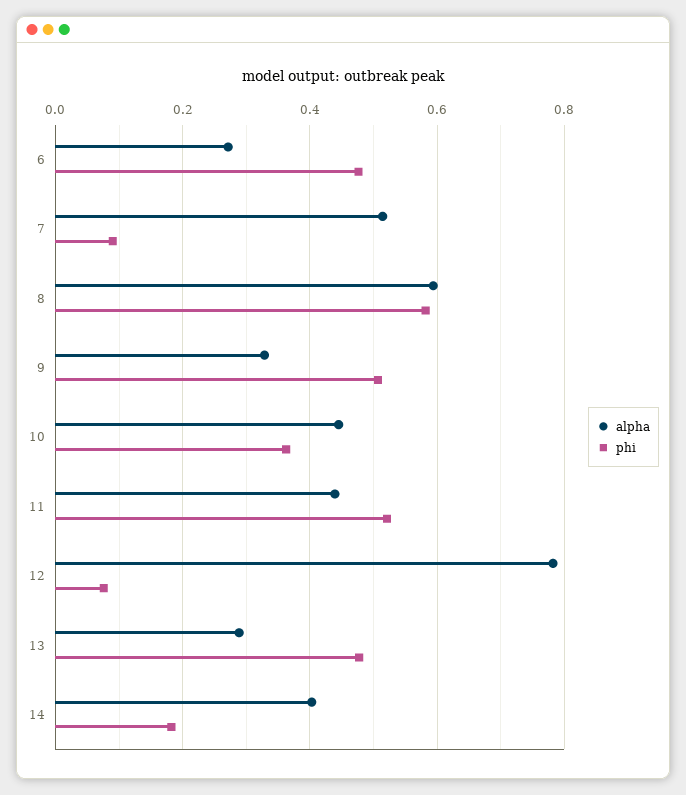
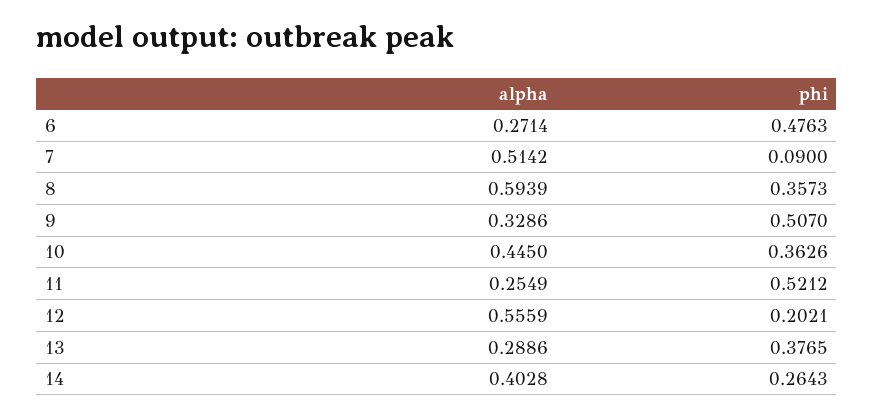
phi, 8: 0.58 -> 0.3573
alpha, 11: 0.44 -> 0.2549
alpha, 12: 0.78 -> 0.5559
phi, 12: 0.08 -> 0.2021
phi, 13: 0.48 -> 0.3765
phi, 14: 0.18 -> 0.2643

